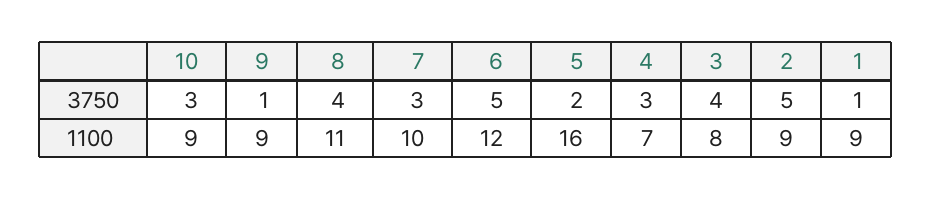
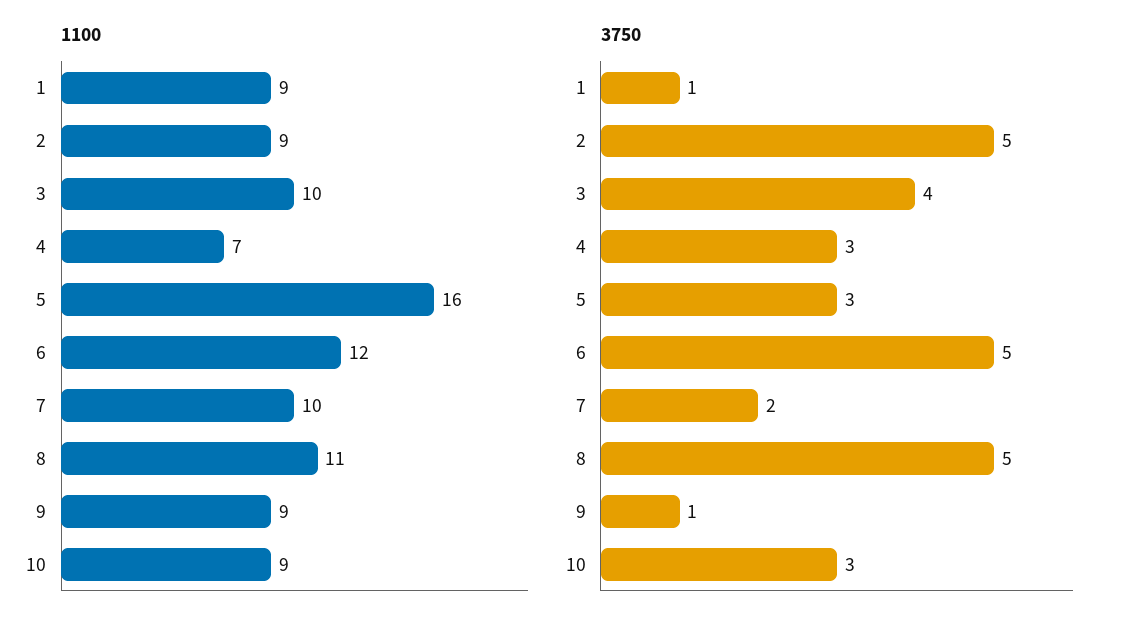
3750, 8: 4 -> 5
3750, 7: 3 -> 2
3750, 5: 2 -> 3
1100, 3: 8 -> 10

